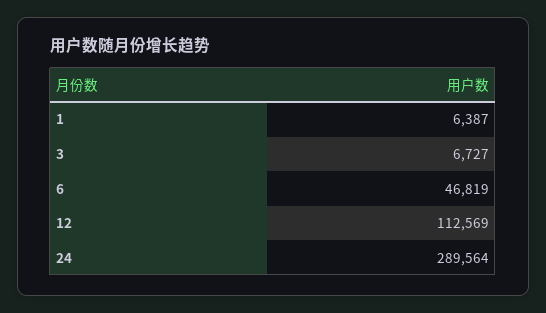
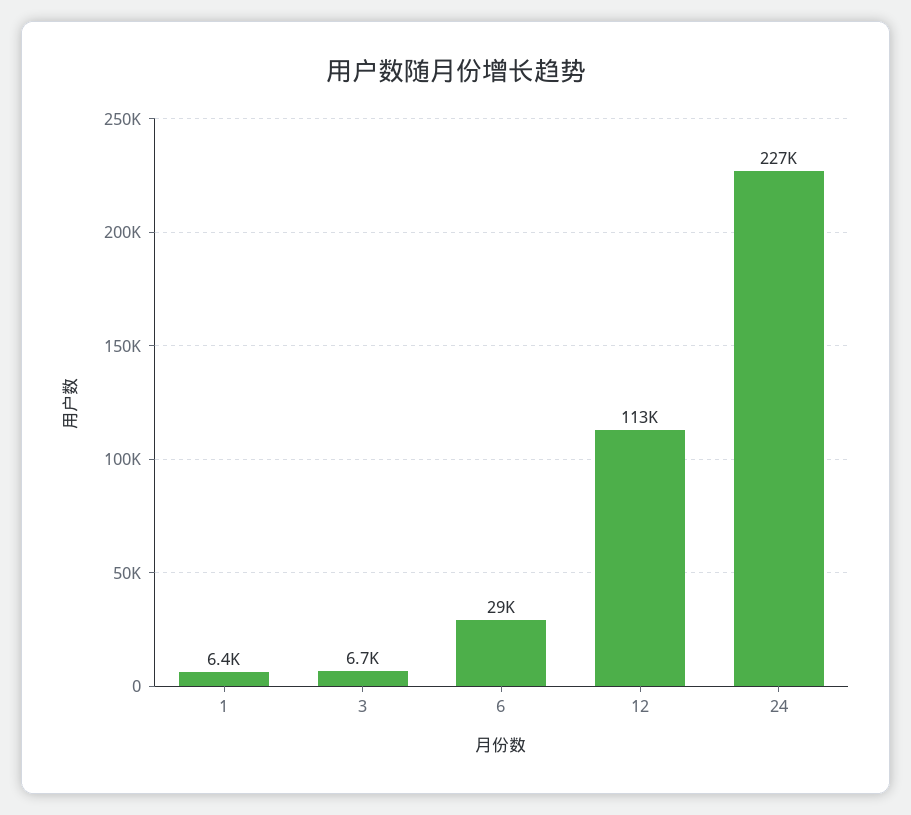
6: 46819 -> 29000
24: 289564 -> 227000

